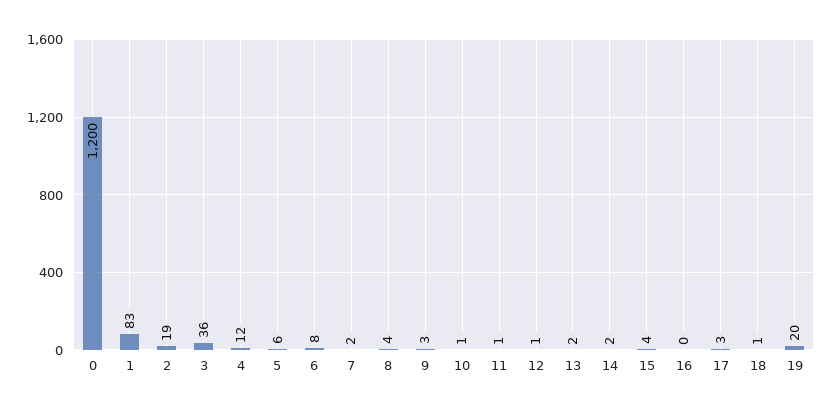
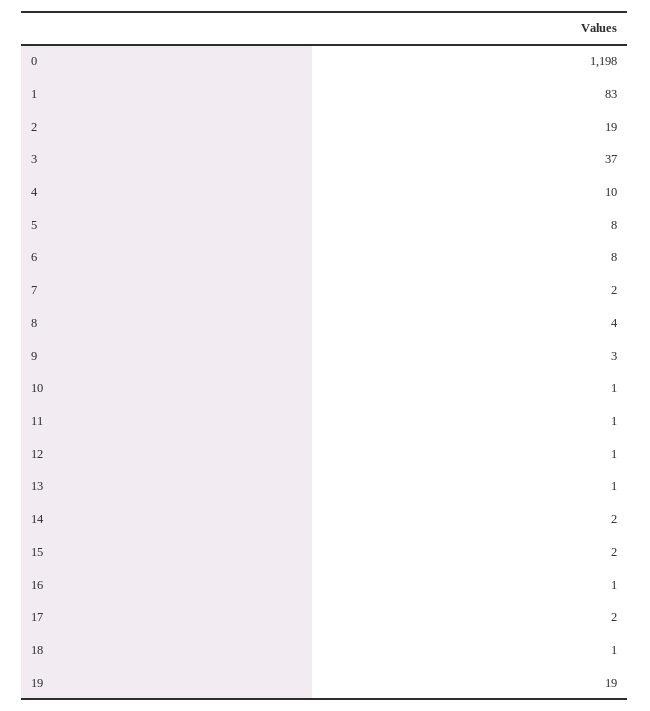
0: 1200 -> 1198
3: 36 -> 37
4: 12 -> 10
5: 6 -> 8
13: 2 -> 1
15: 4 -> 2
16: 0 -> 1
17: 3 -> 2
19: 20 -> 19

